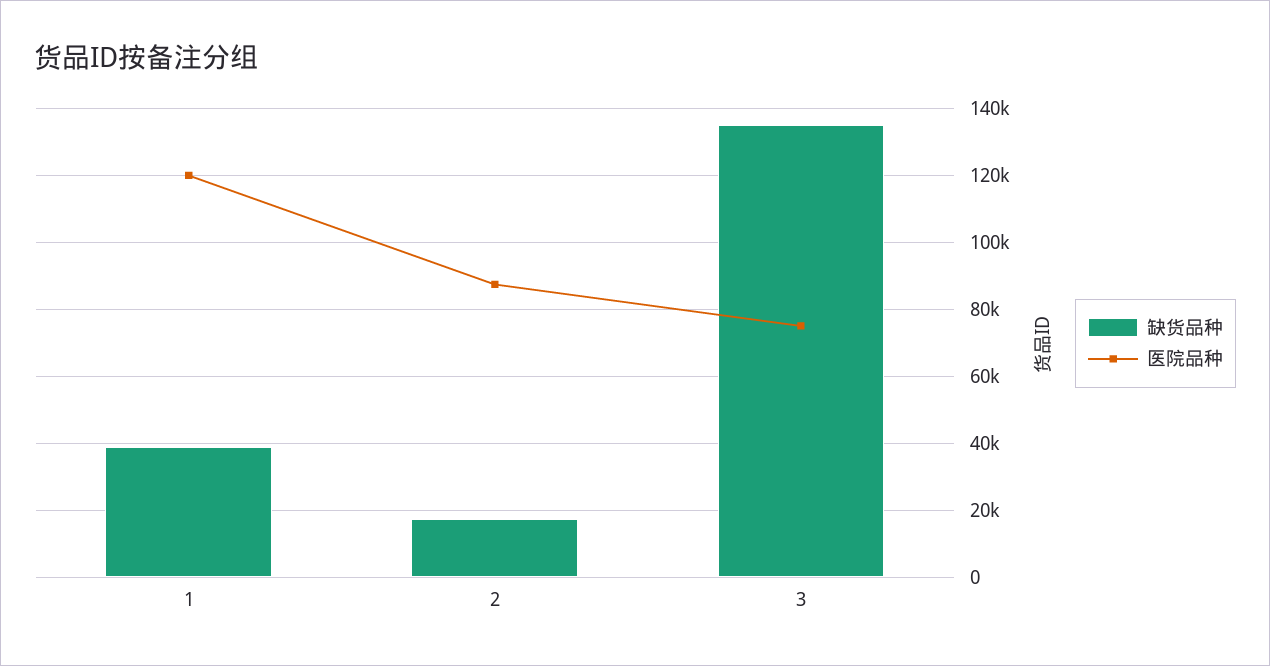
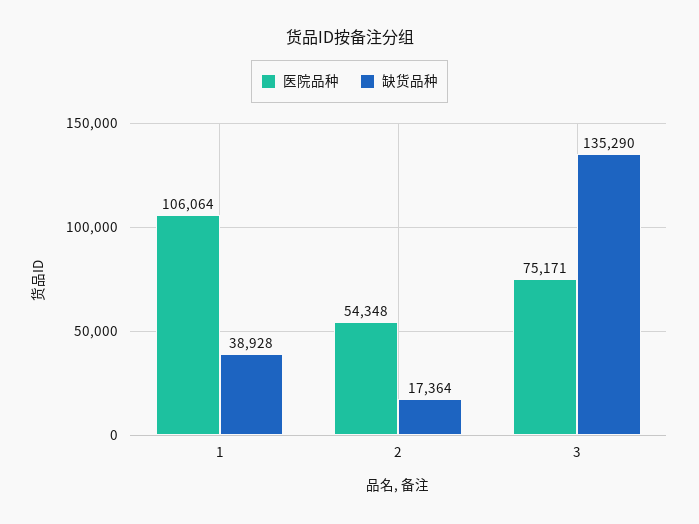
医院品种, 1: 120000 -> 106064
医院品种, 2: 88000 -> 54348

